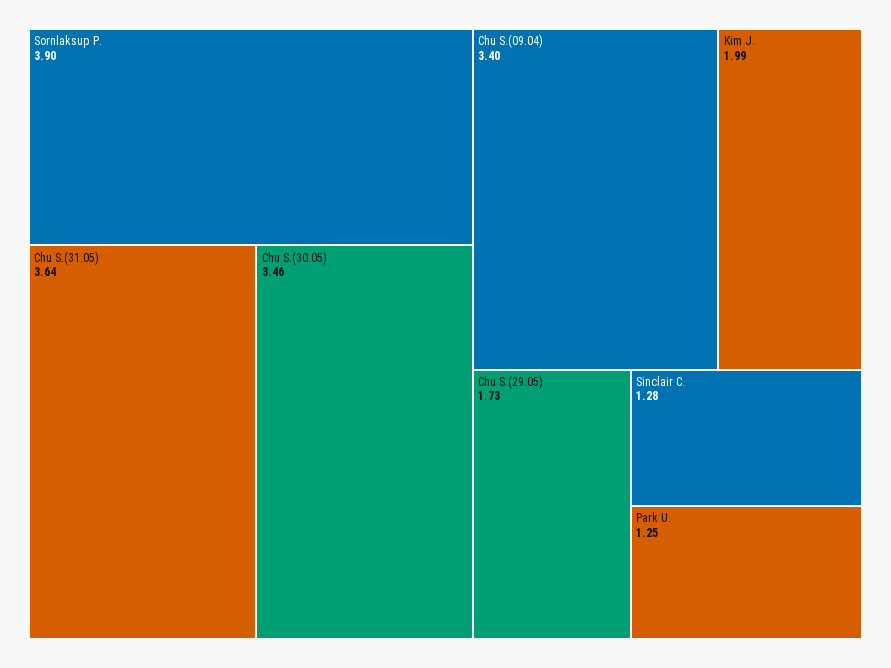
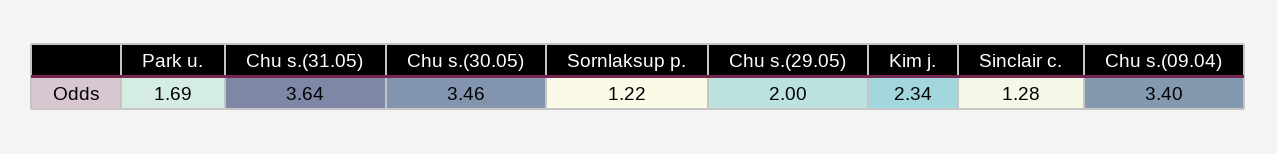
Sornlaksup P.: 3.9 -> 1.22
Kim J.: 1.99 -> 2.34
Chu S.(29.05): 1.73 -> 2
Park U.: 1.25 -> 1.69

